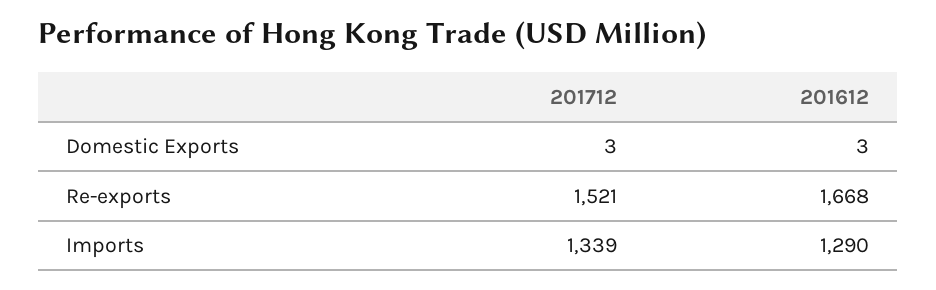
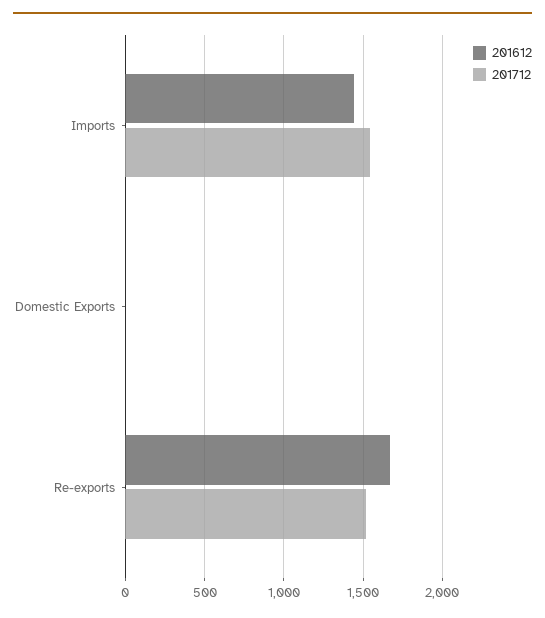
201712, Imports: 1339 -> 1550
201612, Imports: 1290 -> 1450

